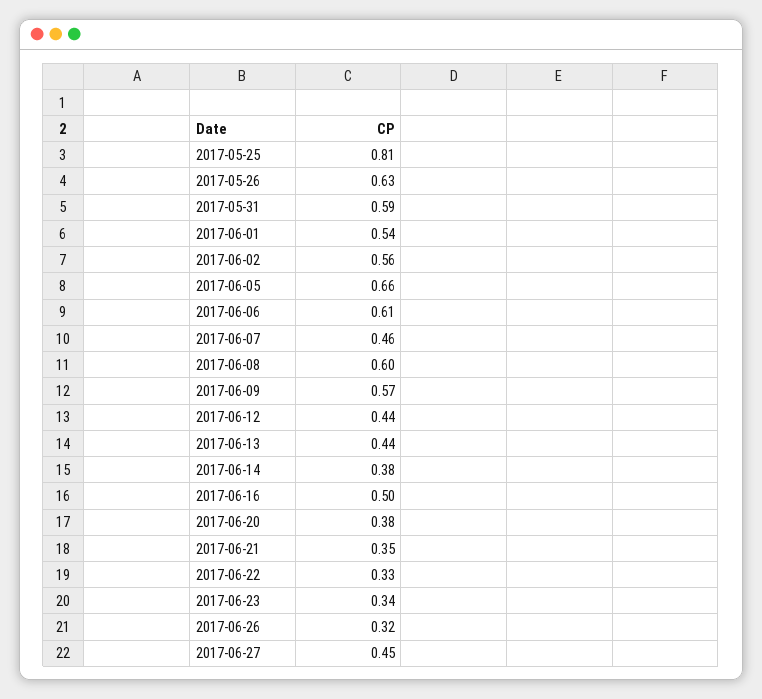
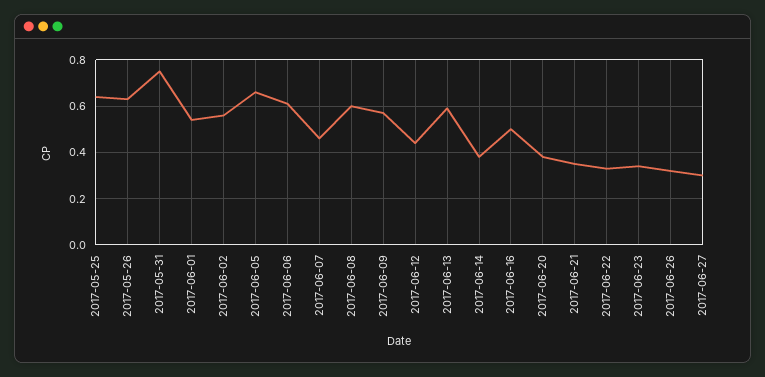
2017-05-25: 0.81 -> 0.65
2017-05-31: 0.59 -> 0.75
2017-06-13: 0.44 -> 0.6
2017-06-27: 0.45 -> 0.3

